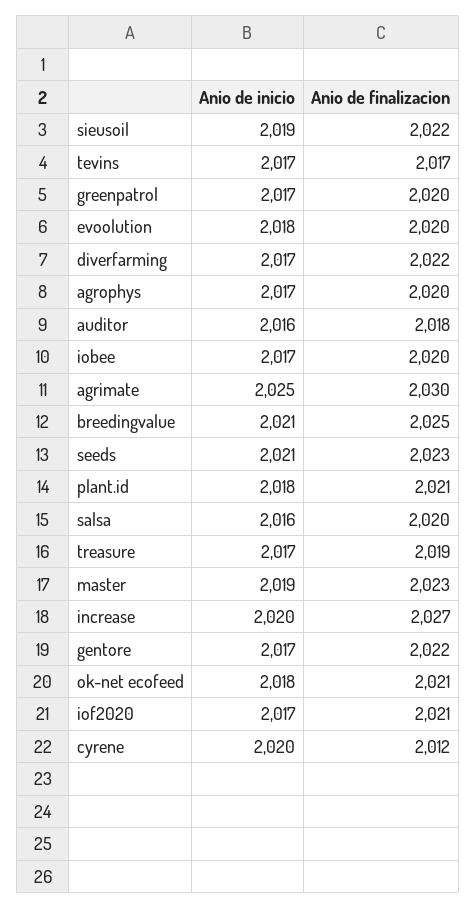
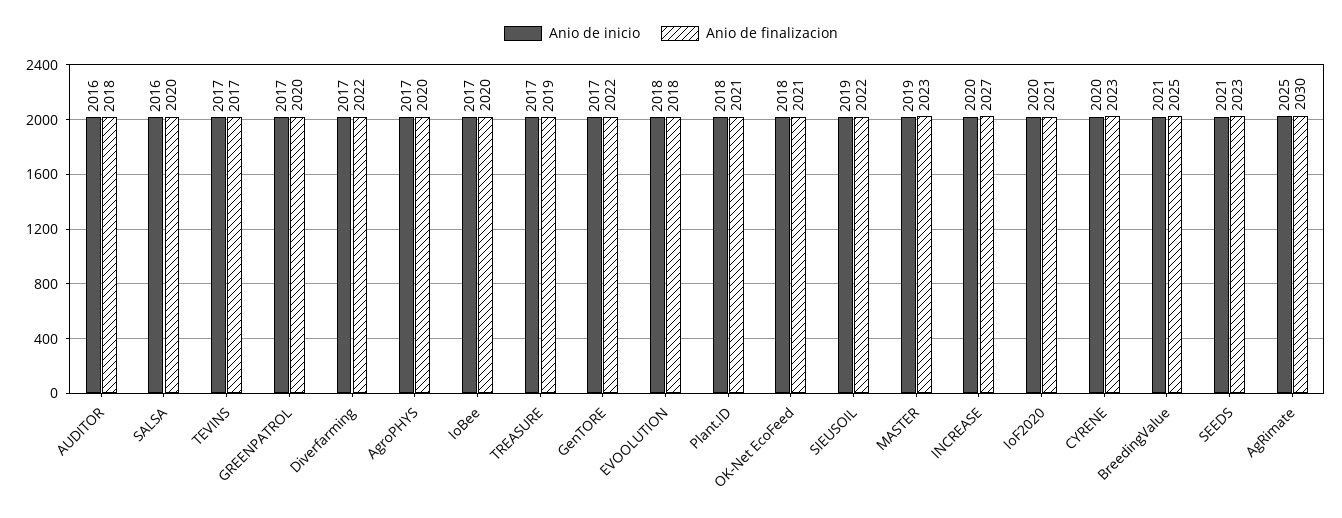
Anio de finalizacion, evoolution: 2020 -> 2018
Anio de inicio, iof2020: 2017 -> 2020
Anio de finalizacion, cyrene: 2012 -> 2023

